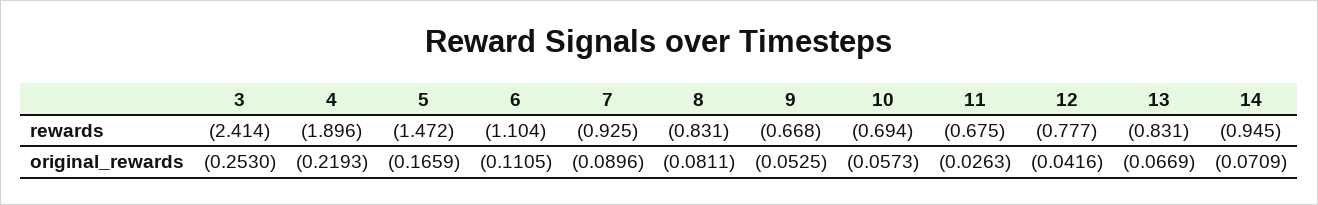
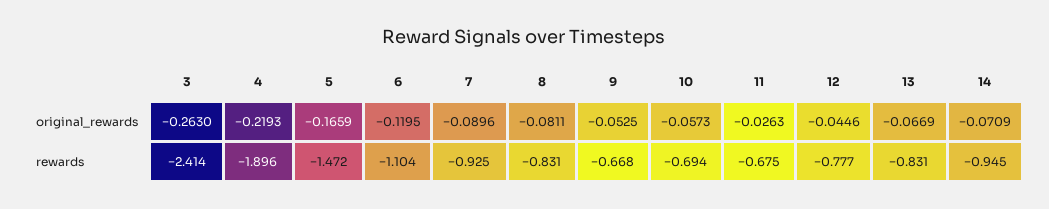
3, original_rewards: -0.253 -> -0.263
6, original_rewards: -0.1105 -> -0.1195
12, original_rewards: -0.0416 -> -0.0446

